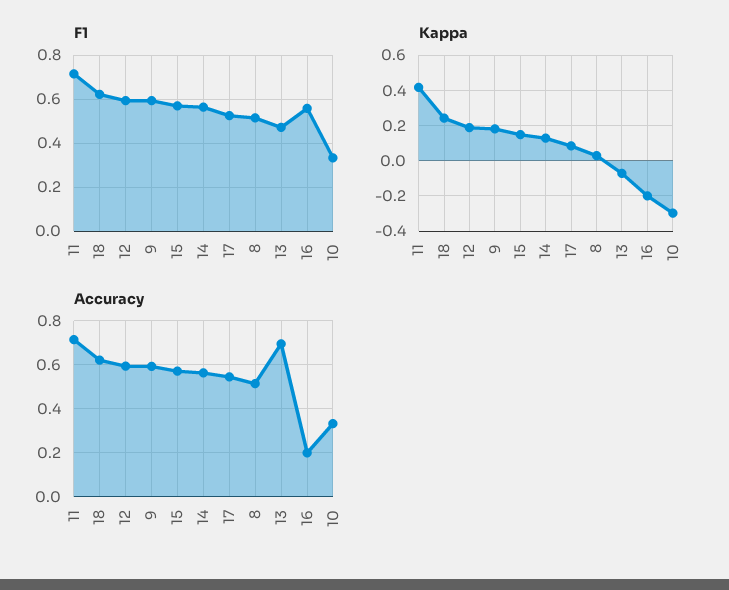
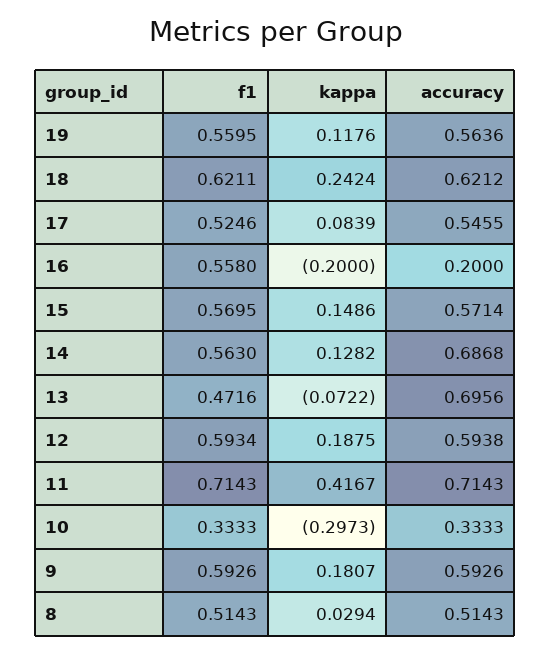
Accuracy, 14: 0.55 -> 0.6868
F1, 19: none -> 0.5595
Kappa, 19: none -> 0.1176
Accuracy, 19: none -> 0.5636

